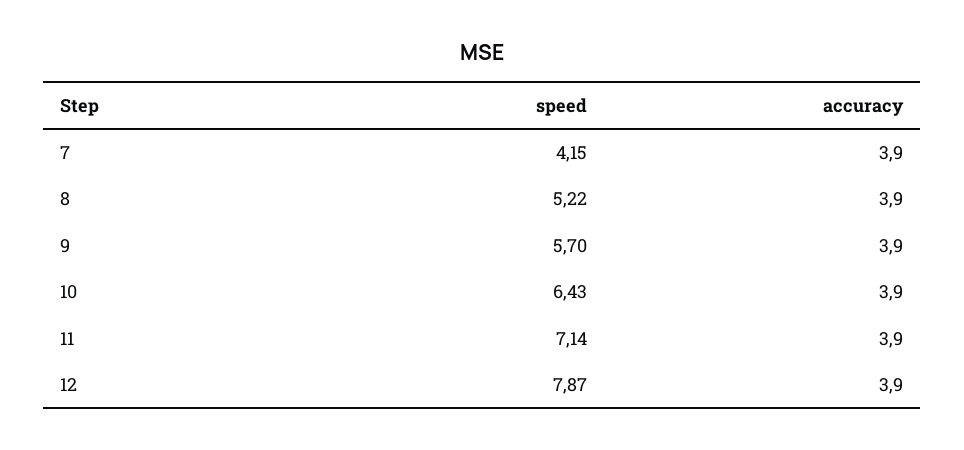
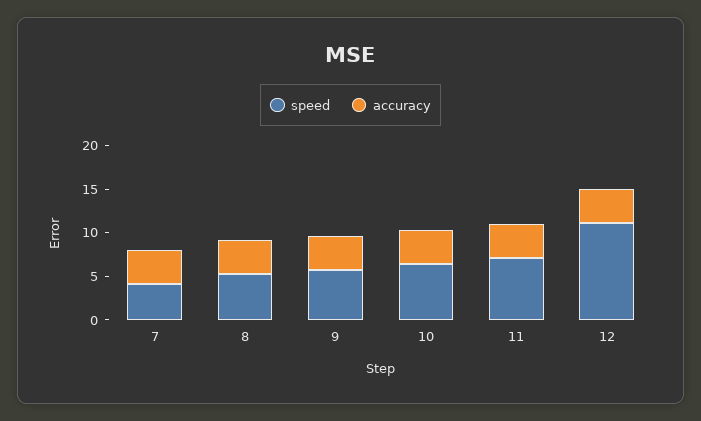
speed, 12: 7.87 -> 11

